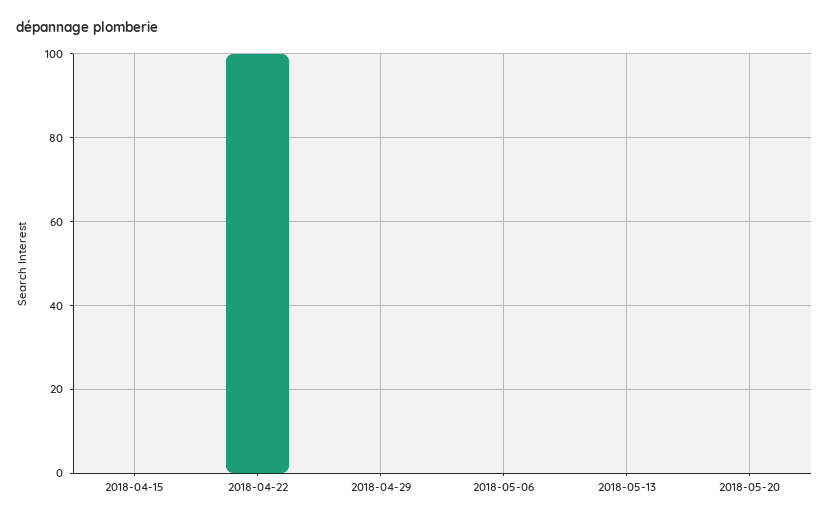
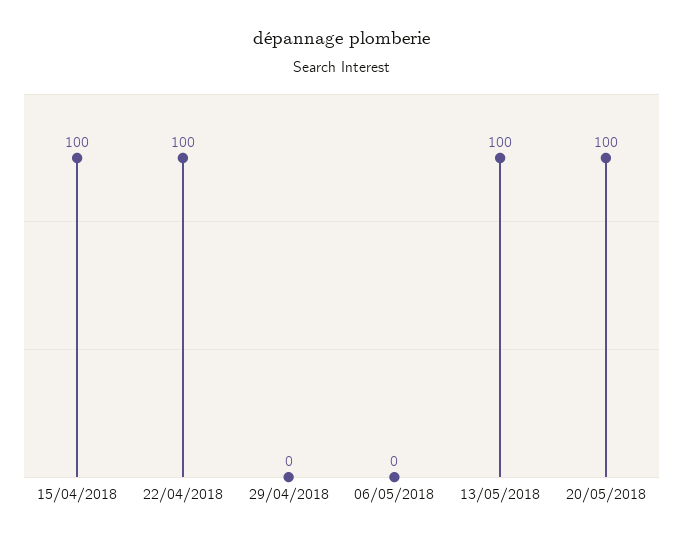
2018-04-15: 0 -> 100
2018-05-13: 0 -> 100
2018-05-20: 0 -> 100

